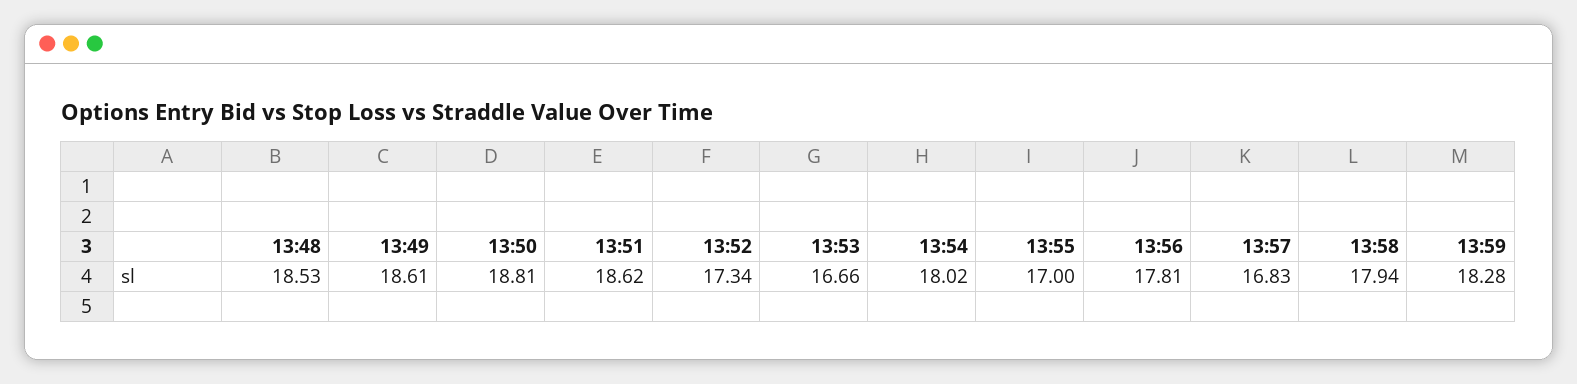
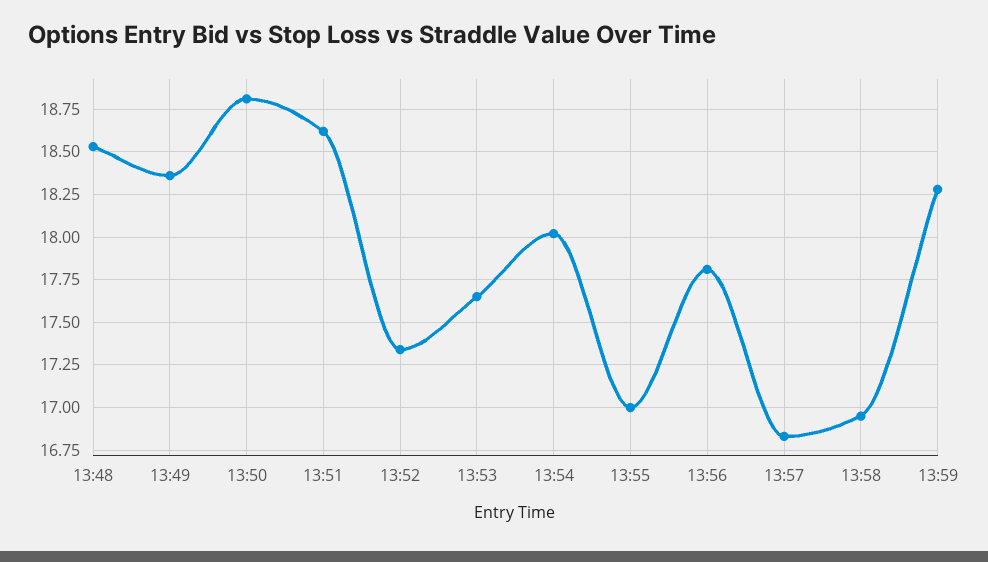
13:49: 18.61 -> 18.35
13:53: 16.66 -> 17.65
13:58: 17.94 -> 16.95

